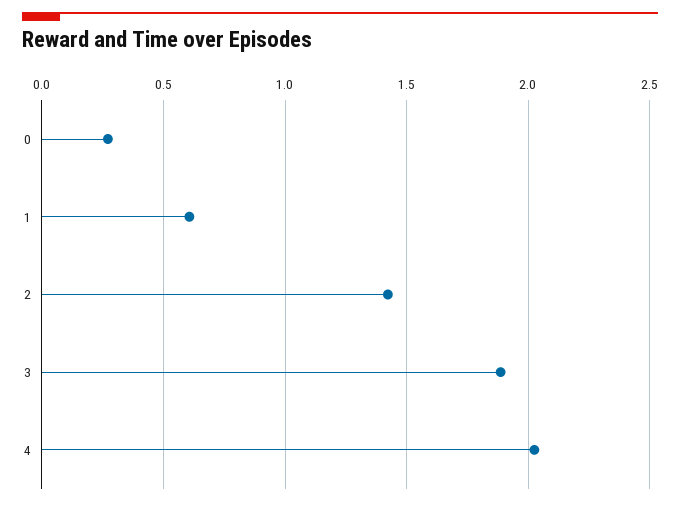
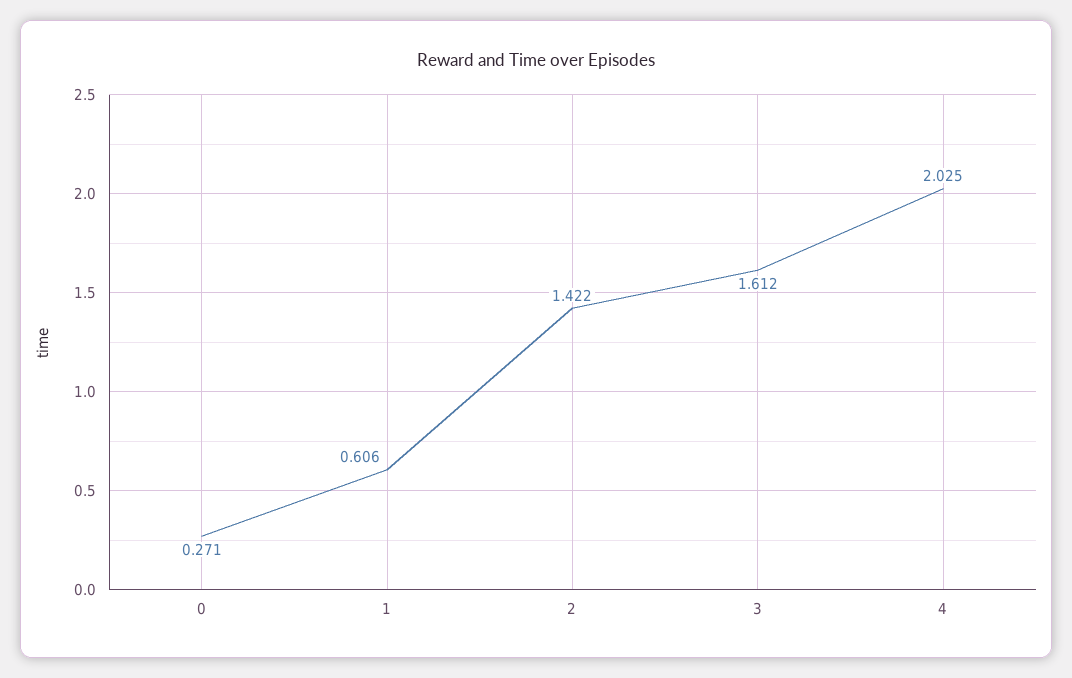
3: 1.9 -> 1.612

